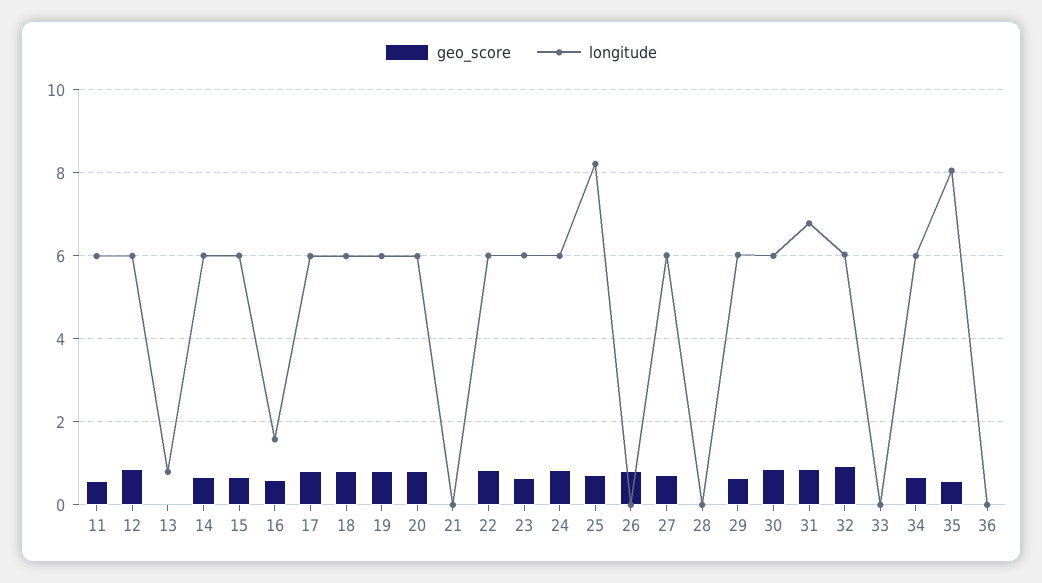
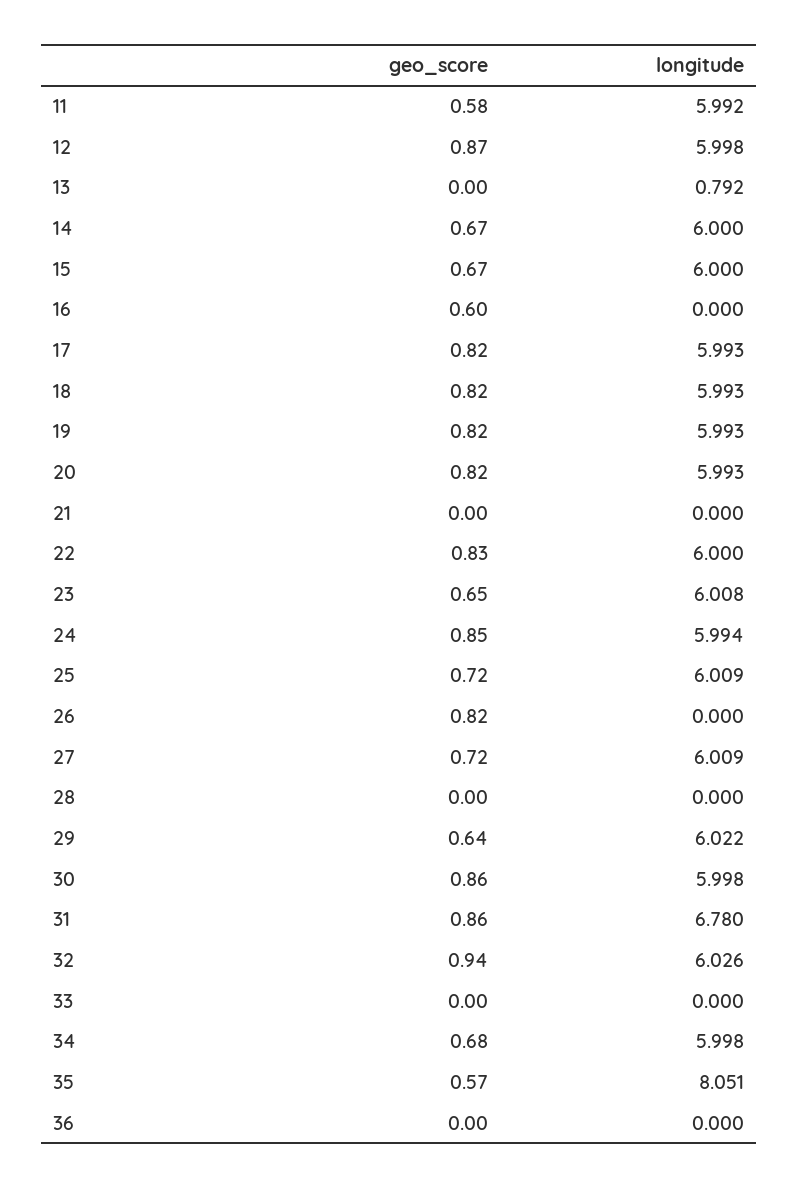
longitude, 16: 1.6 -> 0
longitude, 25: 8.2 -> 6.009

